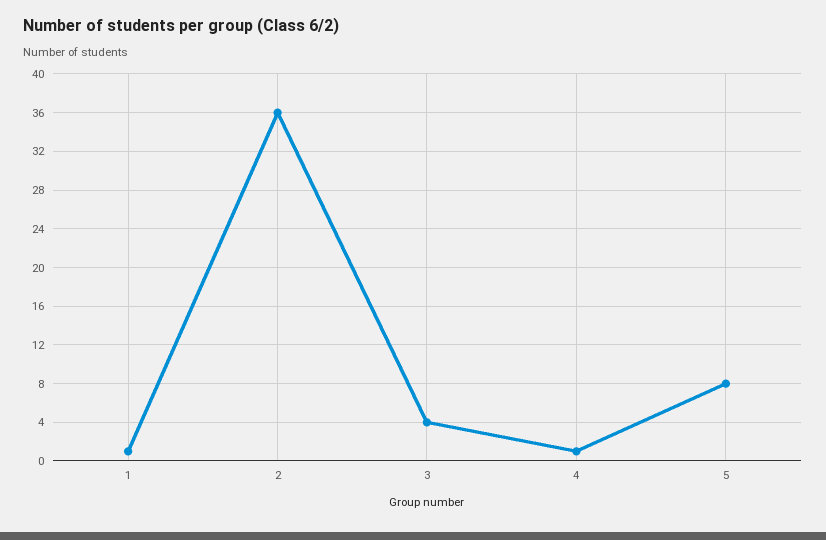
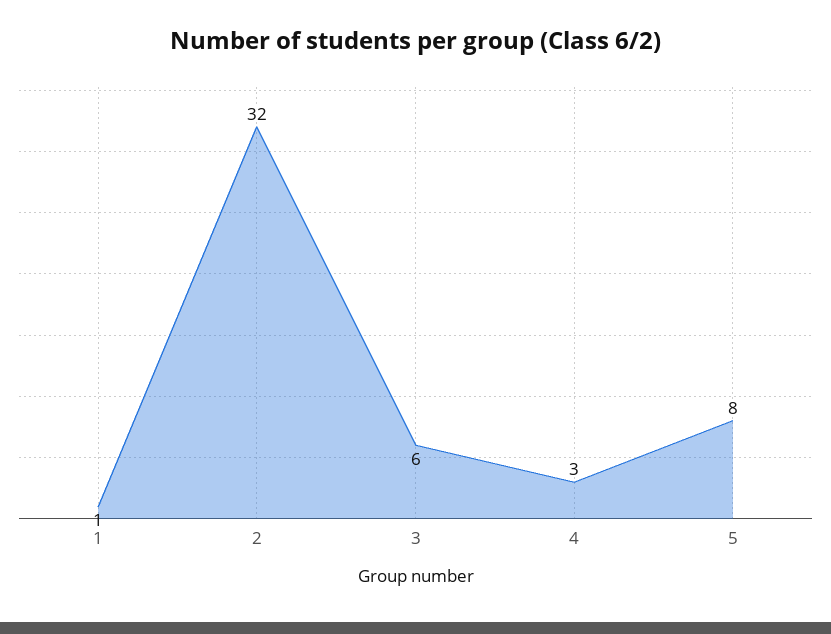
2: 36 -> 32
3: 4 -> 6
4: 1 -> 3

